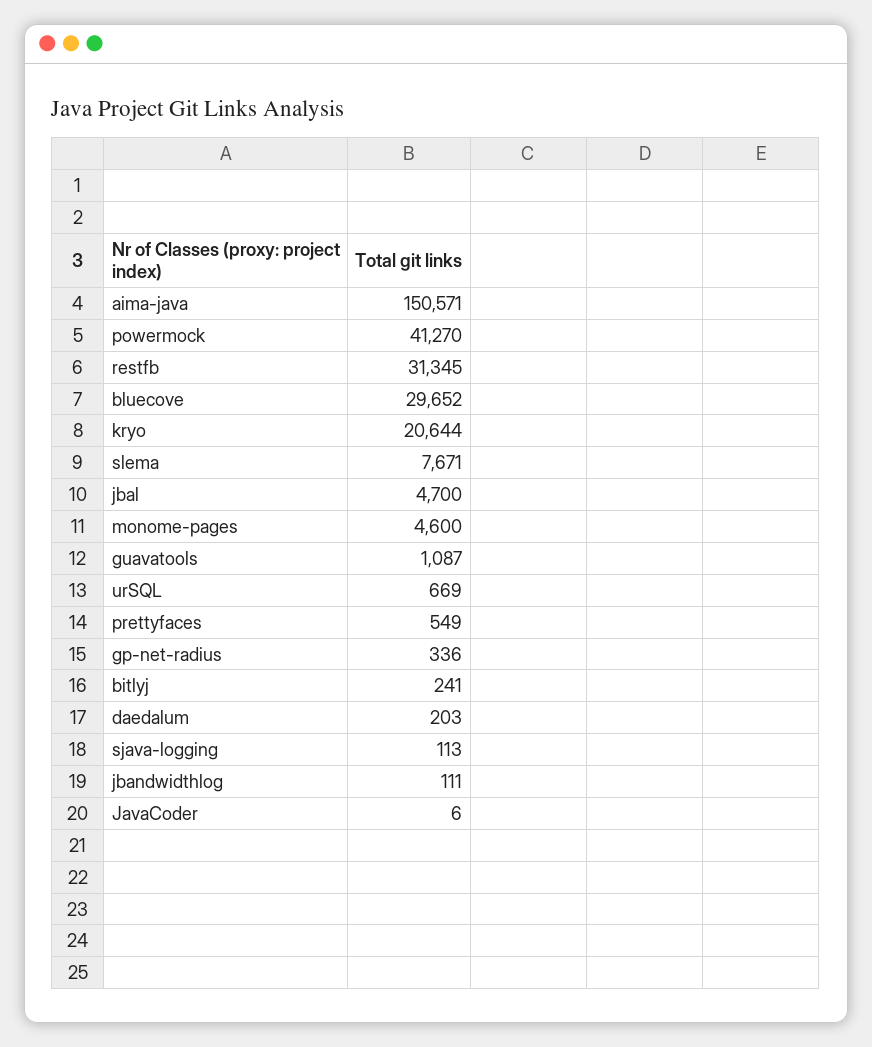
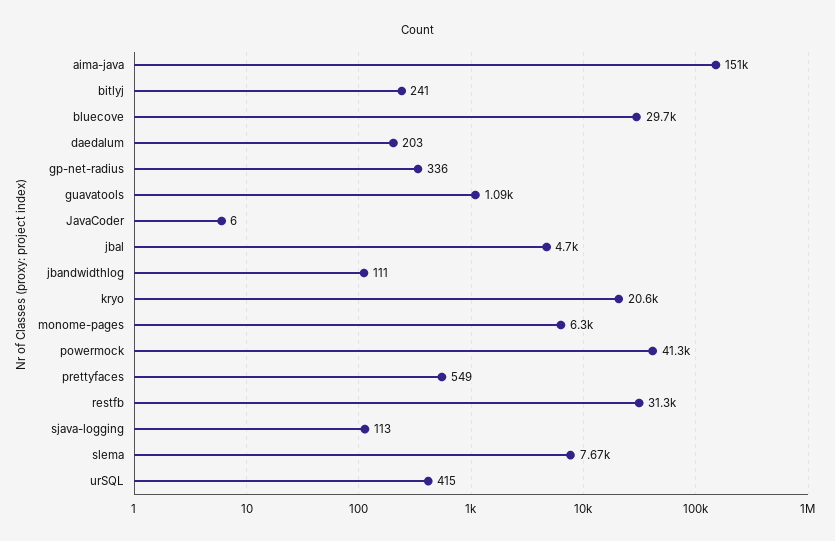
monome-pages: 4600 -> 6300
urSQL: 669 -> 415

